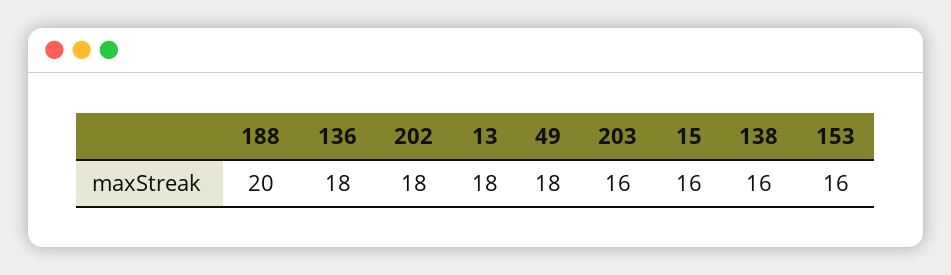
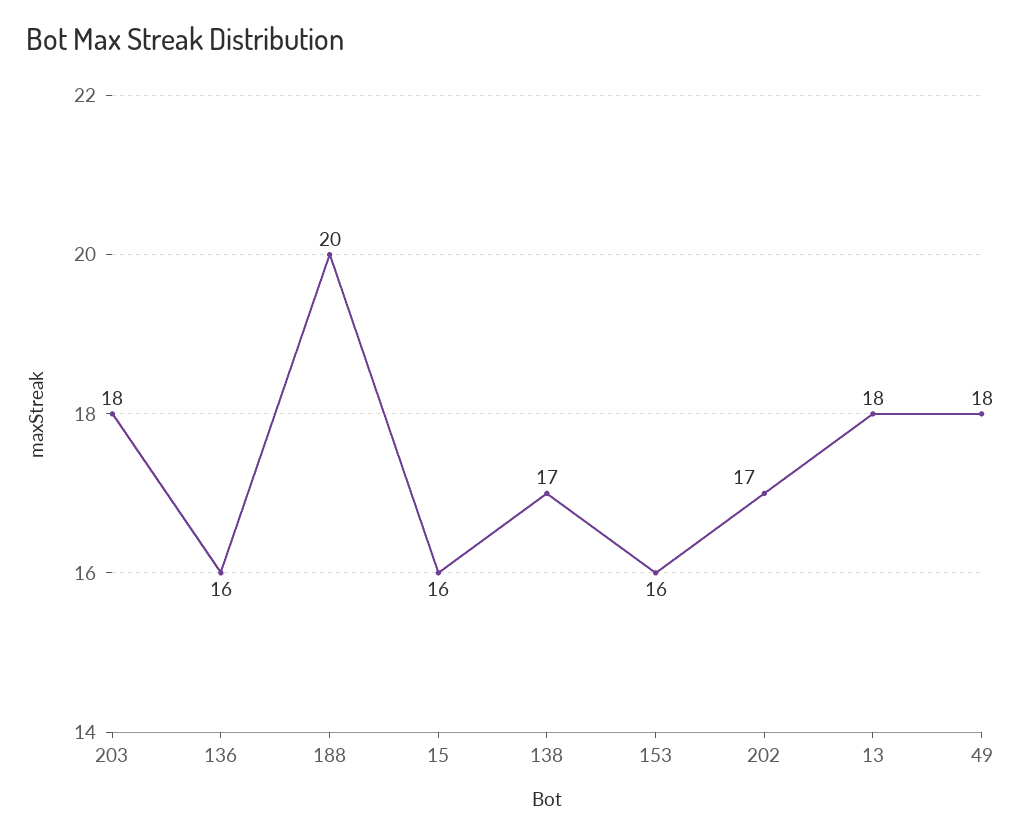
136: 18 -> 16
202: 18 -> 17
203: 16 -> 18
138: 16 -> 17

